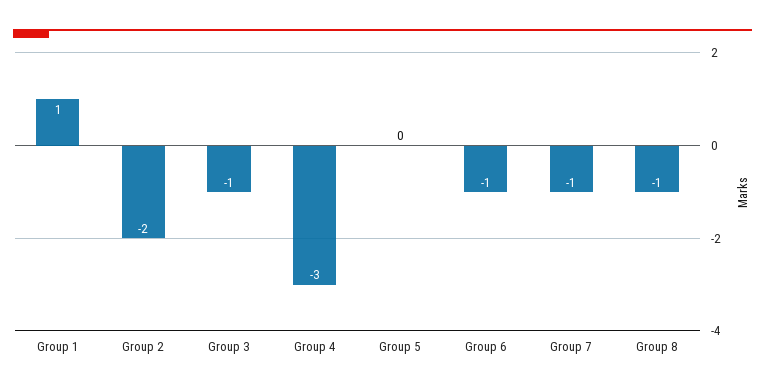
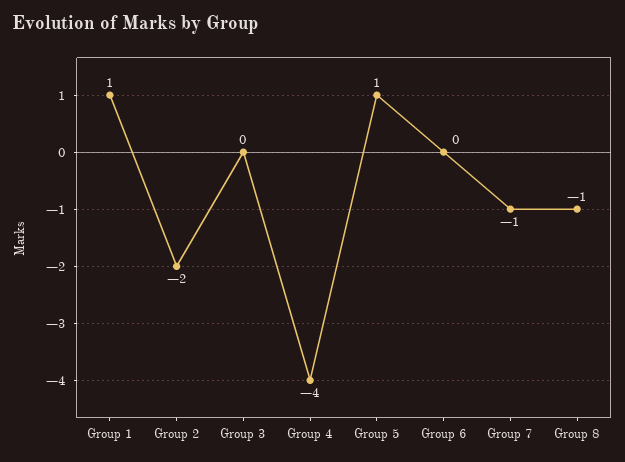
Group 3: -1 -> 0
Group 4: -3 -> -4
Group 5: 0 -> 1
Group 6: -1 -> 0

